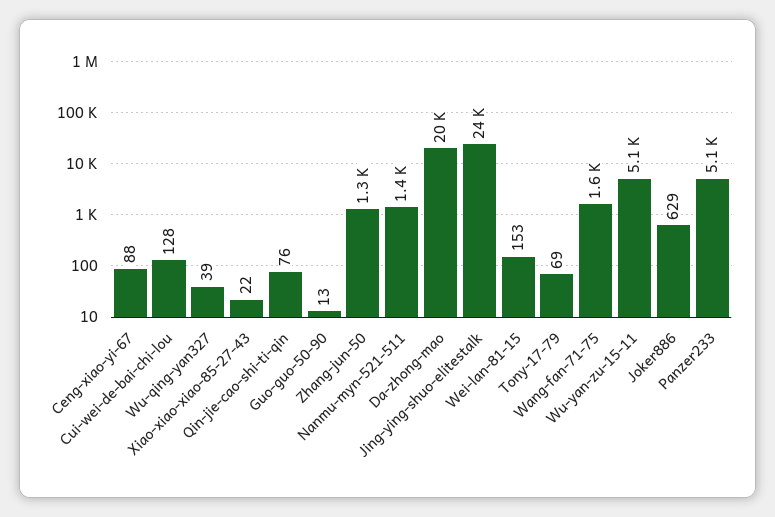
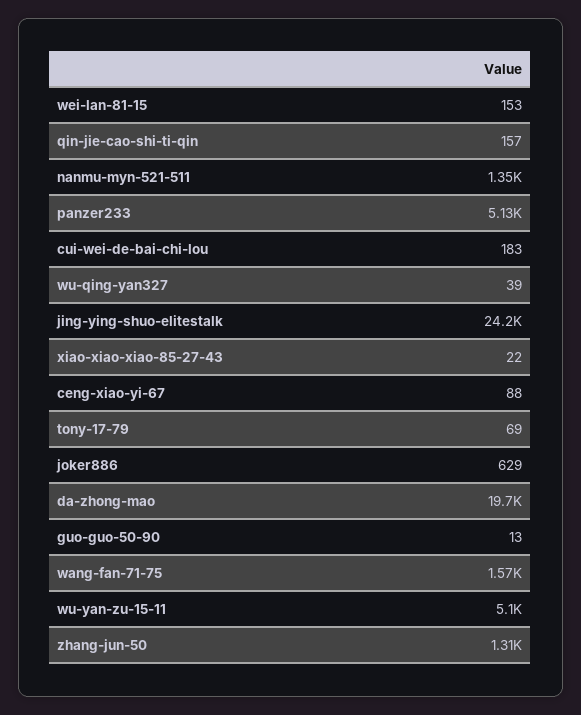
Cui-wei-de-bai-chi-lou: 128 -> 183
Qin-jie-cao-shi-ti-qin: 76 -> 157

